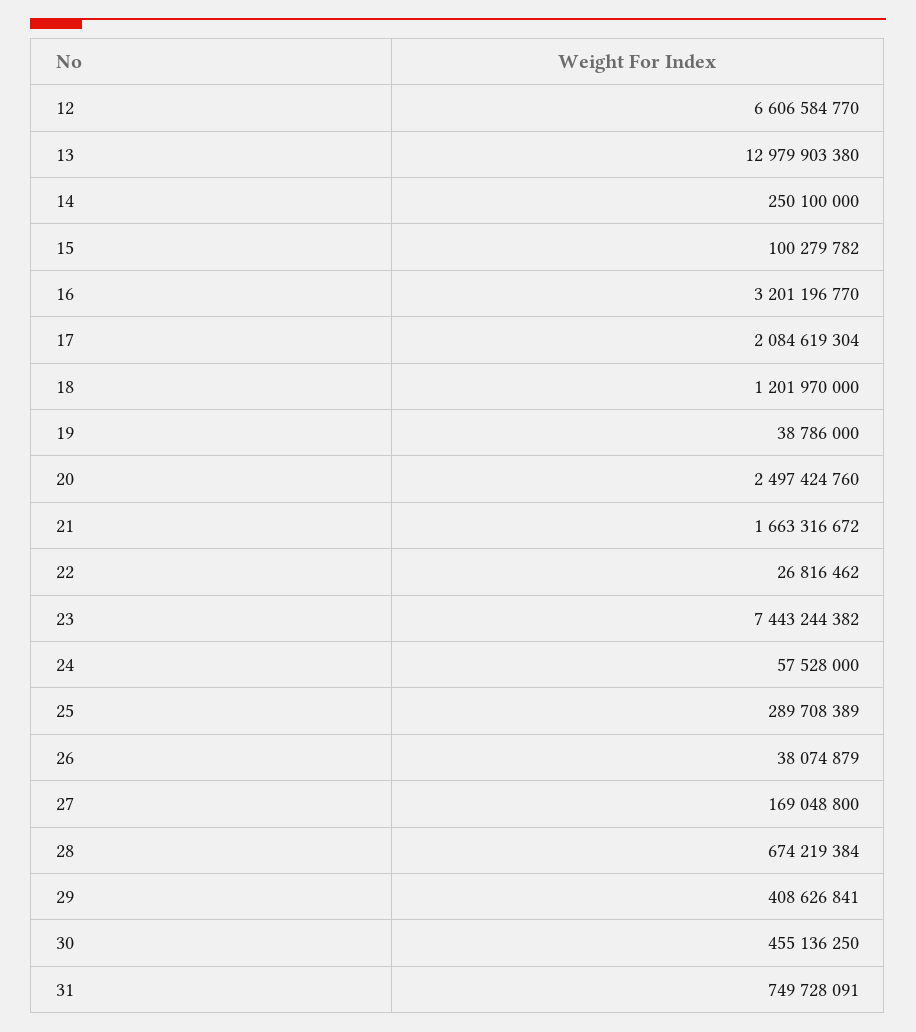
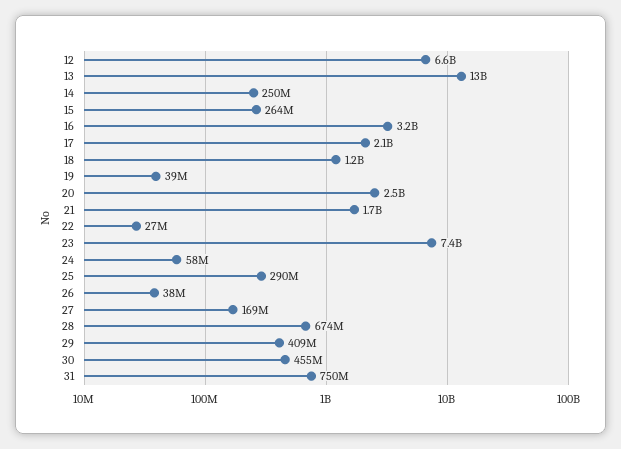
15: 100279782 -> 264000000

